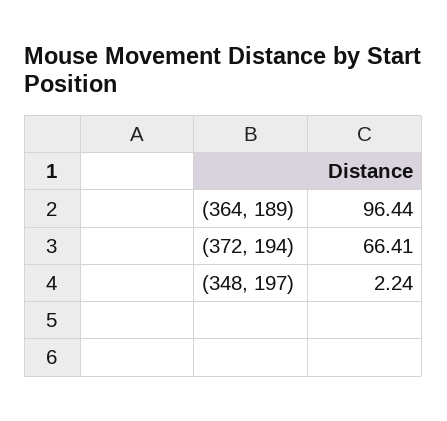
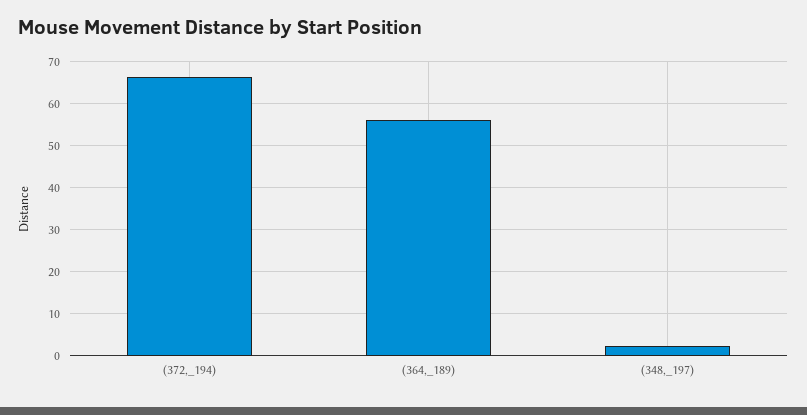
(364, 189): 96.44 -> 56

